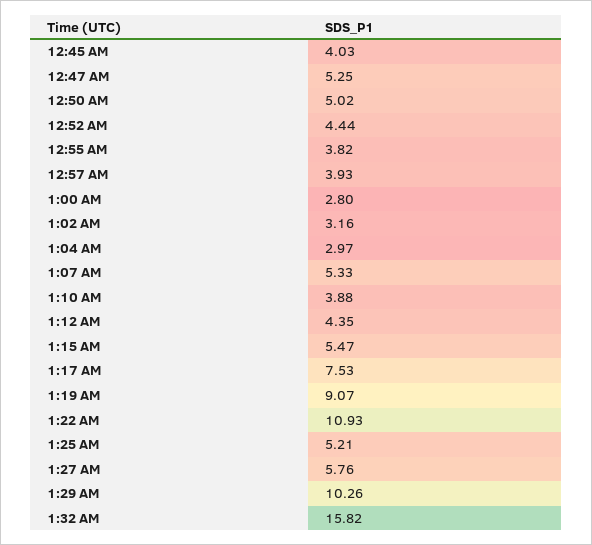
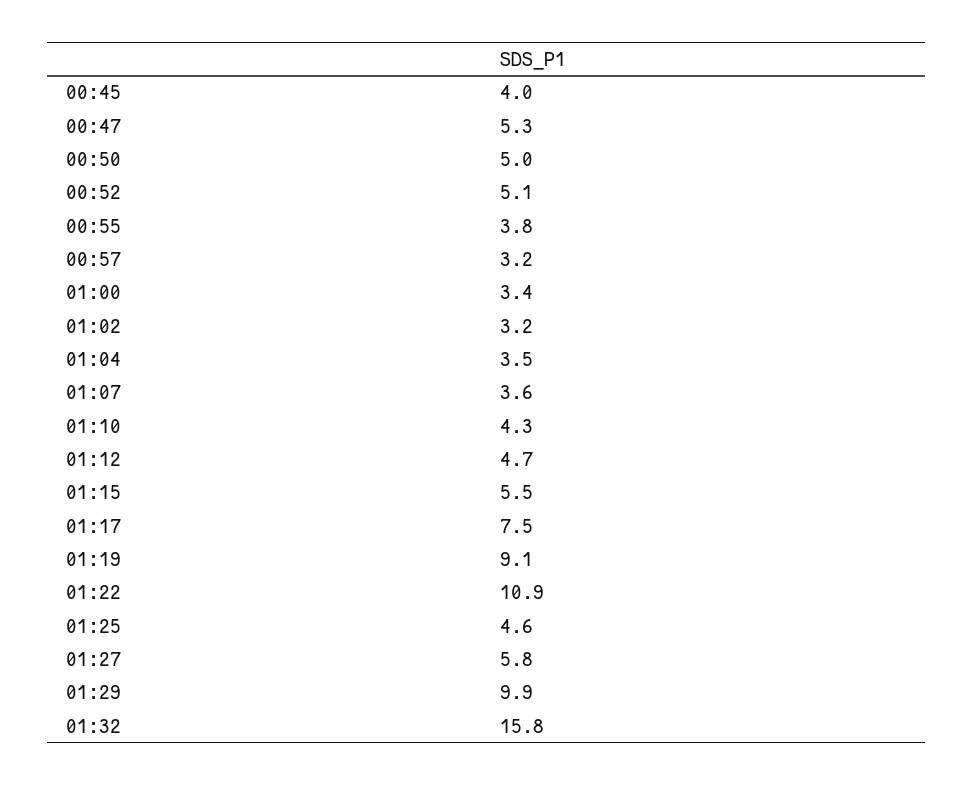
12:52 AM: 4.44 -> 5.1
12:57 AM: 3.93 -> 3.2
1:00 AM: 2.8 -> 3.4
1:04 AM: 2.97 -> 3.5
1:07 AM: 5.33 -> 3.6
1:10 AM: 3.88 -> 4.3
1:12 AM: 4.35 -> 4.7
1:25 AM: 5.21 -> 4.6
1:29 AM: 10.26 -> 9.9

